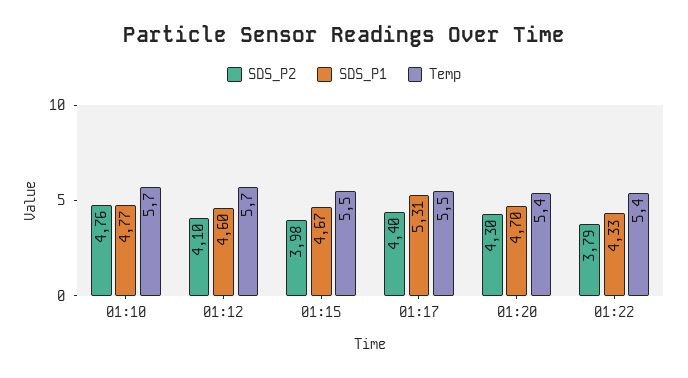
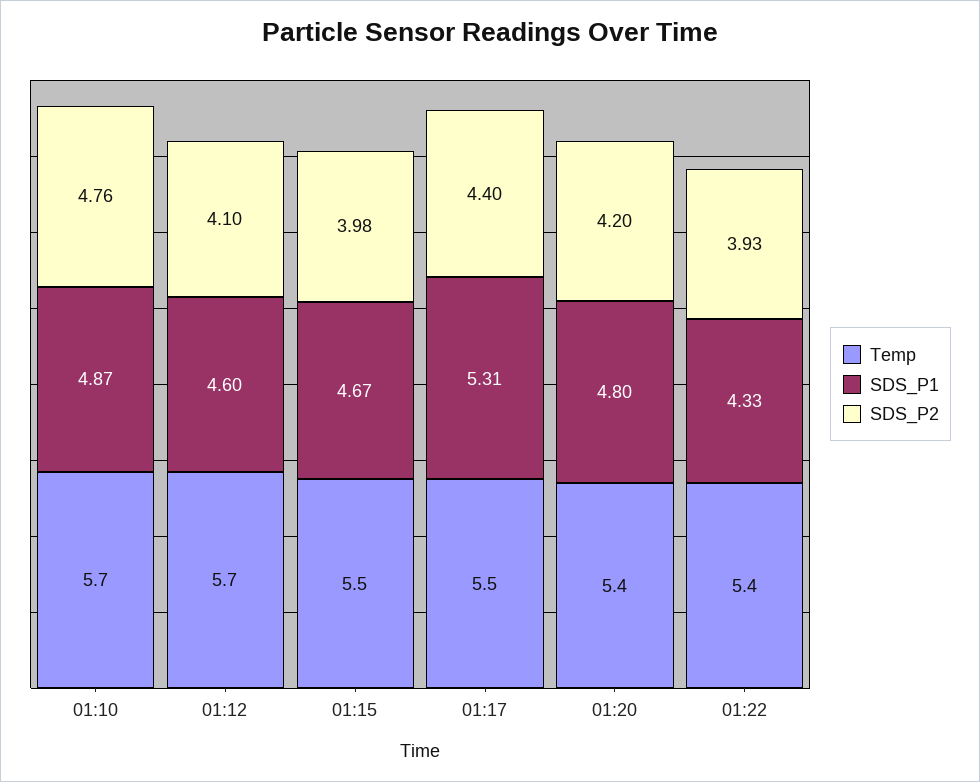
SDS_P1, 01:10: 4.77 -> 4.87
SDS_P2, 01:20: 4.3 -> 4.2
SDS_P1, 01:20: 4.7 -> 4.8
SDS_P2, 01:22: 3.79 -> 3.93

